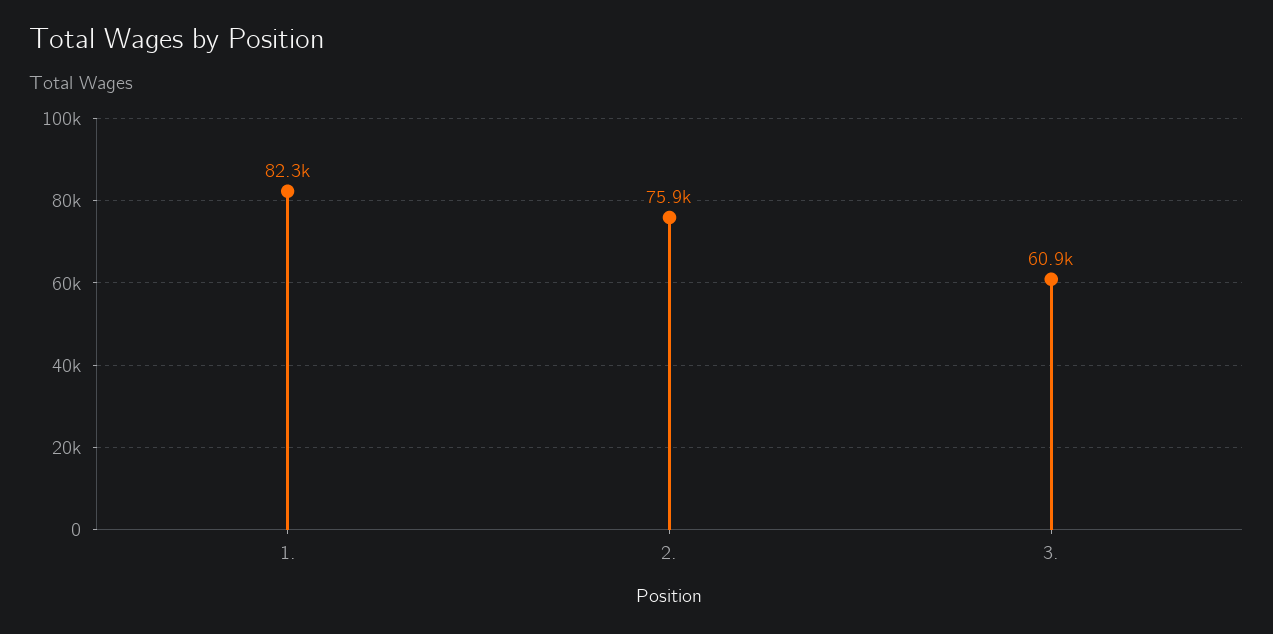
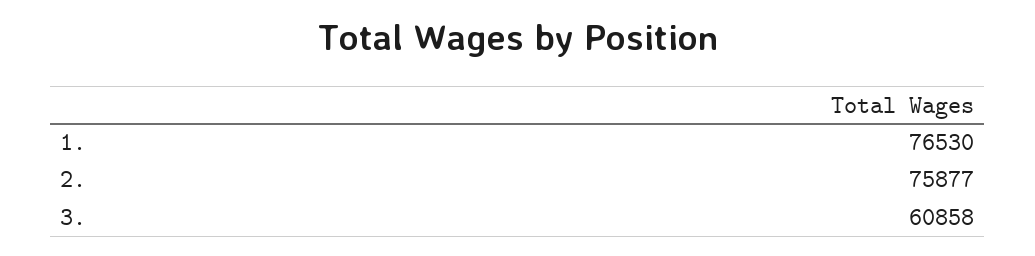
1.: 82300 -> 76530

